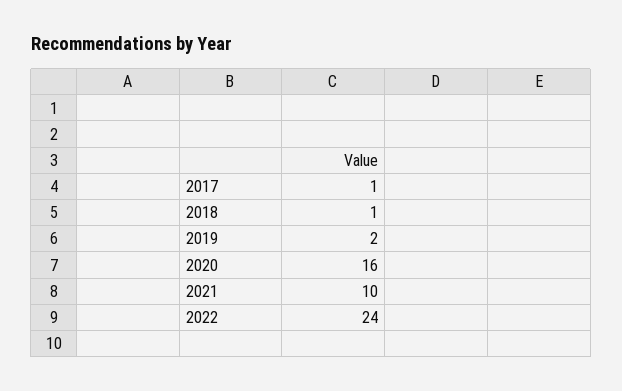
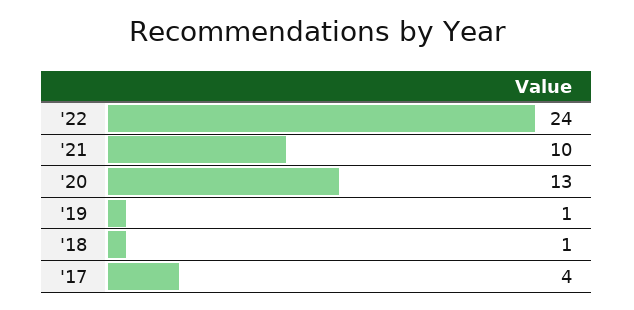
2017: 1 -> 4
2019: 2 -> 1
2020: 16 -> 13

